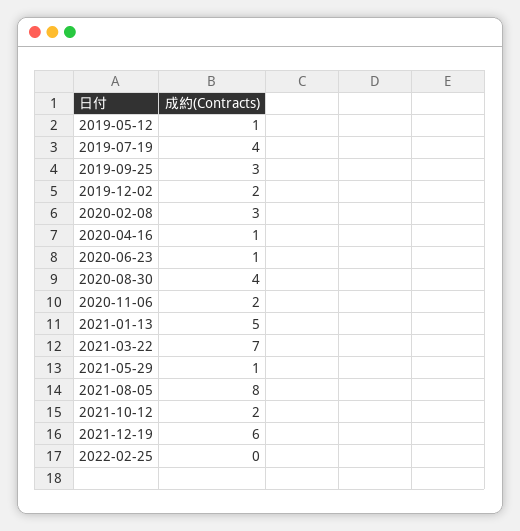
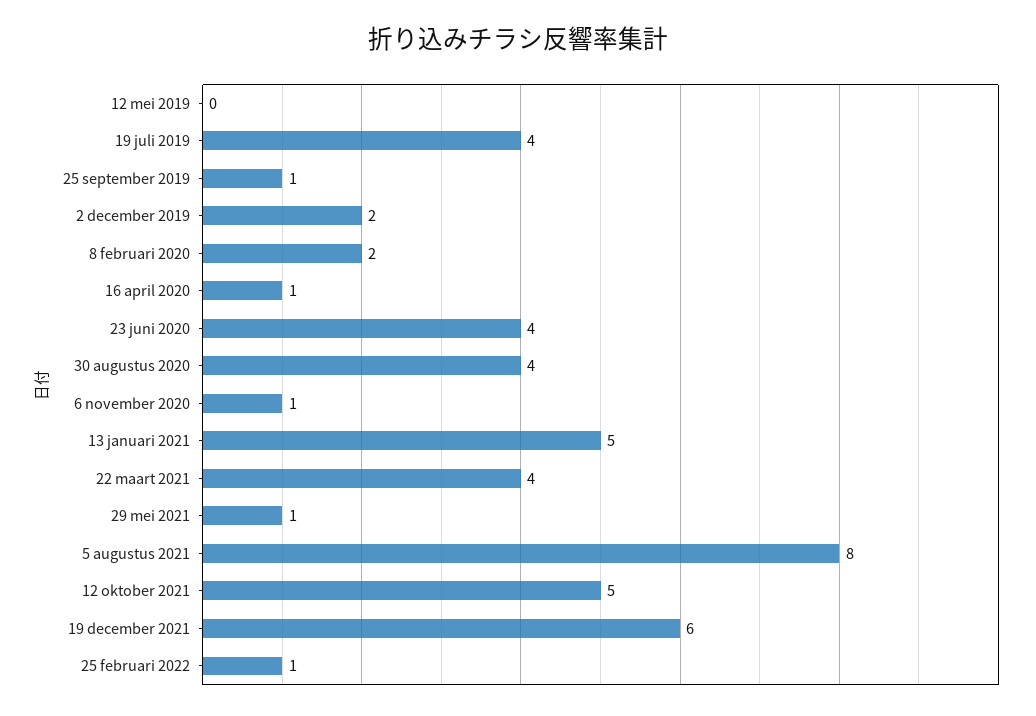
2019-05-12: 1 -> 0
2019-09-25: 3 -> 1
2020-02-08: 3 -> 2
2020-06-23: 1 -> 4
2020-11-06: 2 -> 1
2021-03-22: 7 -> 4
2021-10-12: 2 -> 5
2022-02-25: 0 -> 1

